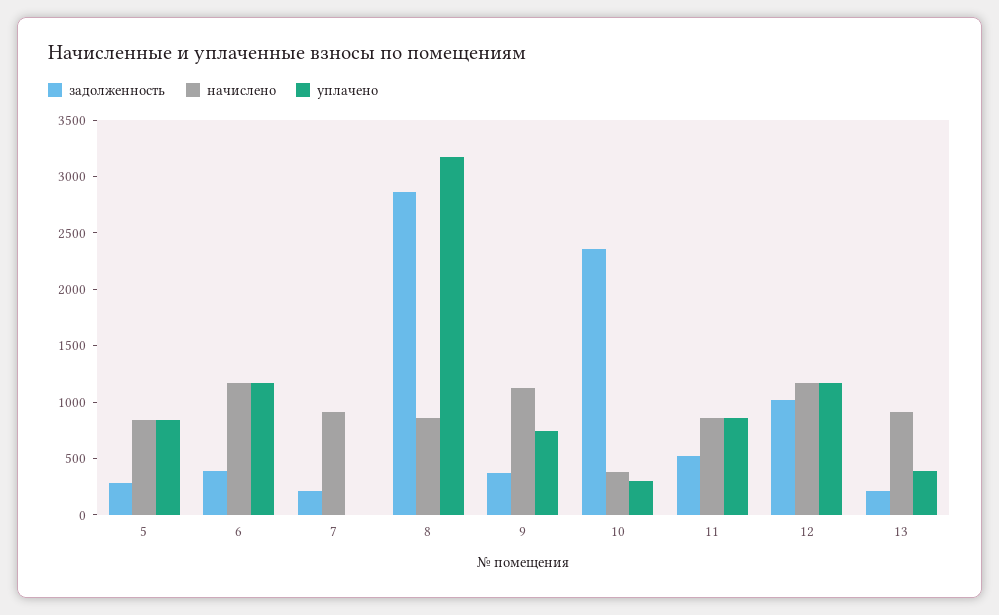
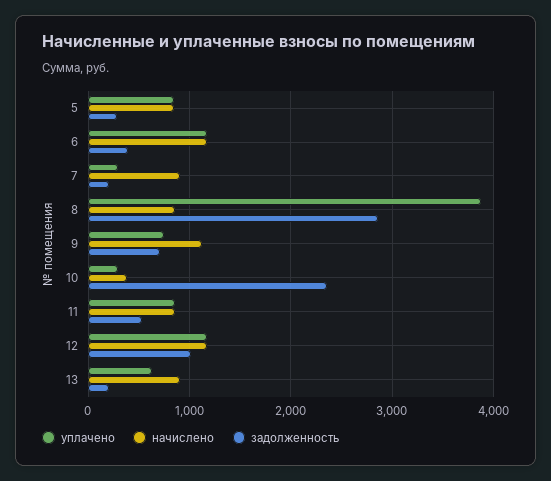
уплачено, 7: 0 -> 300
уплачено, 8: 3200 -> 3900
задолженность, 9: 400 -> 700
уплачено, 13: 400 -> 600

